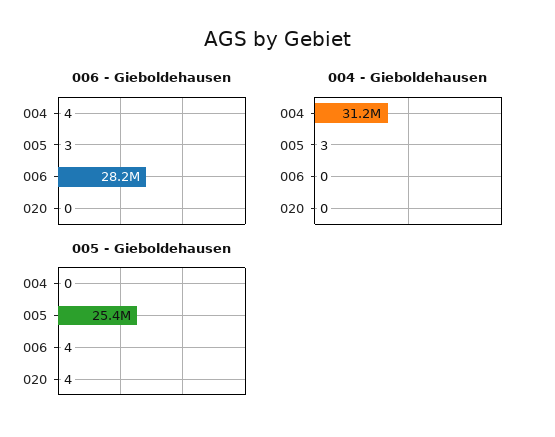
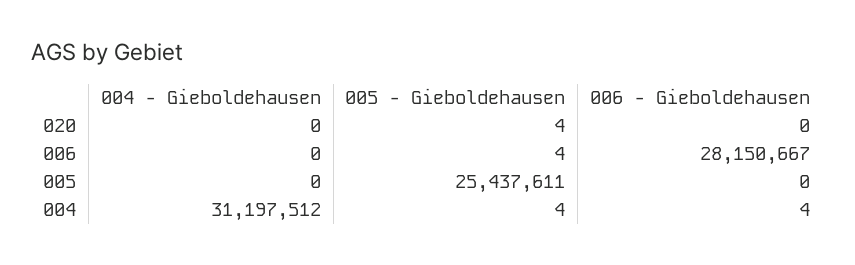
006 - Gieboldehausen, 005: 3 -> 0
004 - Gieboldehausen, 005: 3 -> 0
005 - Gieboldehausen, 004: 0 -> 4

